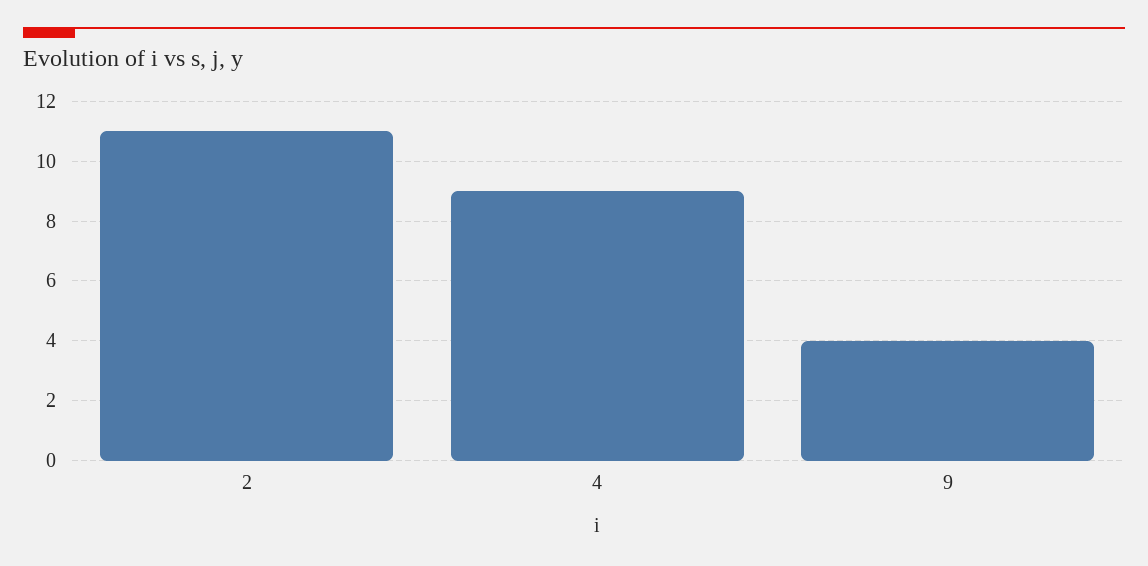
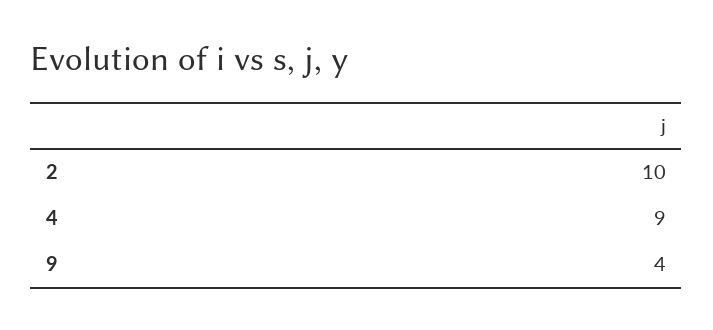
2: 11 -> 10

